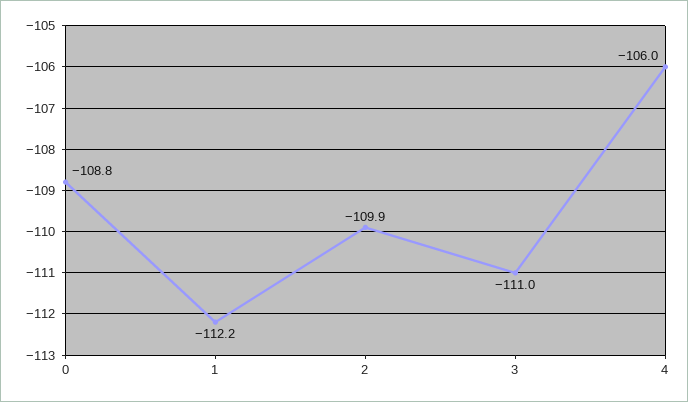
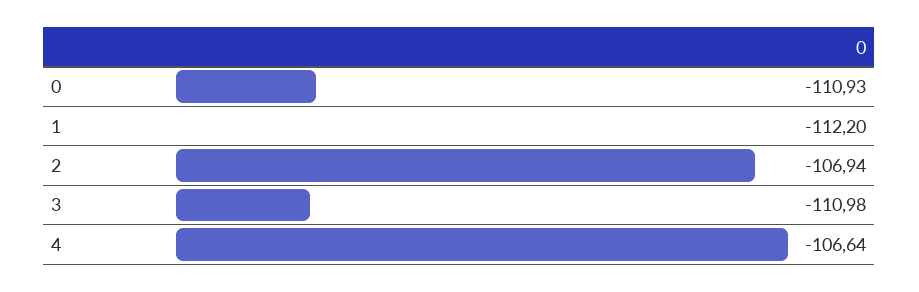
0: -108.8 -> -110.93
2: -109.9 -> -106.94
4: -106 -> -106.64

